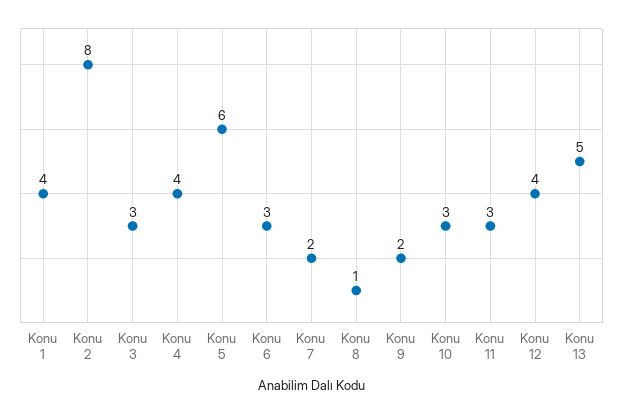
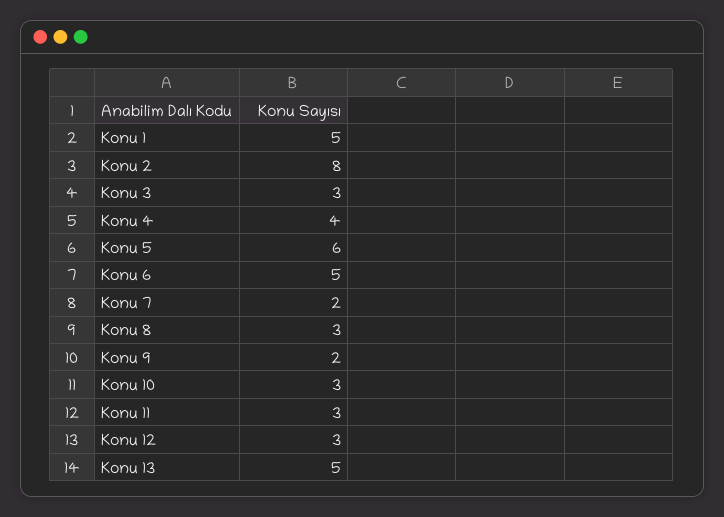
Konu 1: 4 -> 5
Konu 6: 3 -> 5
Konu 8: 1 -> 3
Konu 12: 4 -> 3

